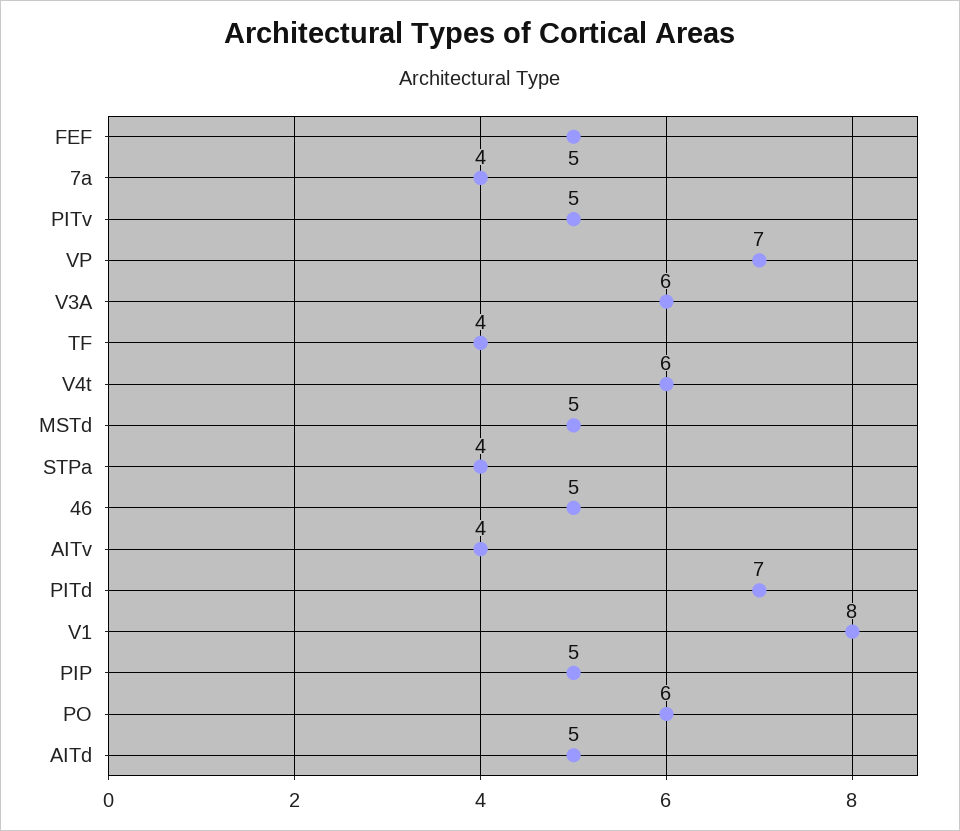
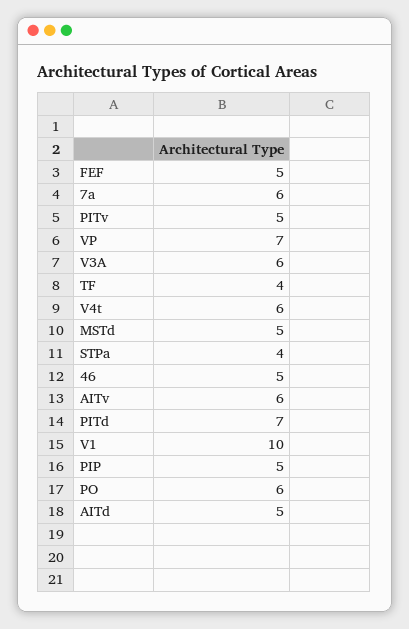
7a: 4 -> 6
AITv: 4 -> 6
V1: 8 -> 10

